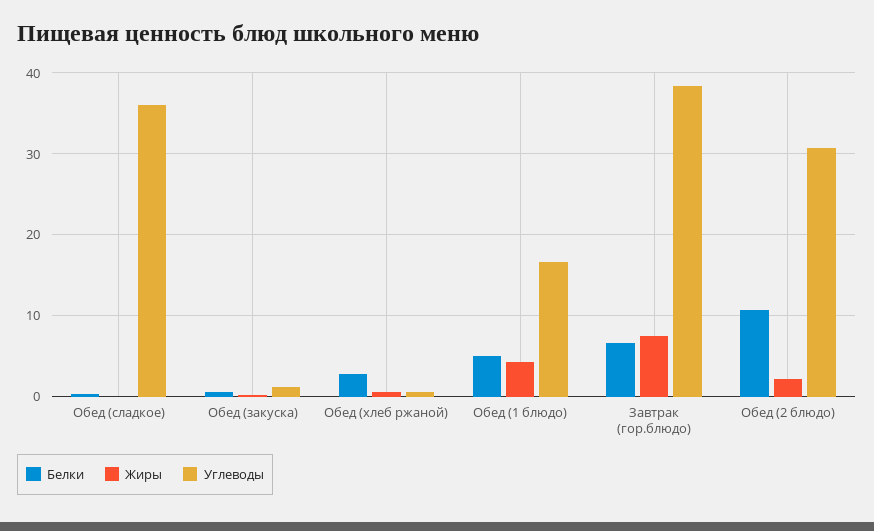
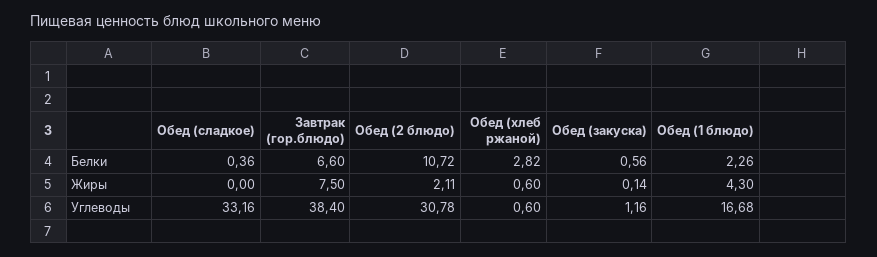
Углеводы, Обед (сладкое): 36 -> 33.16
Белки, Обед (1 блюдо): 5 -> 2.26

